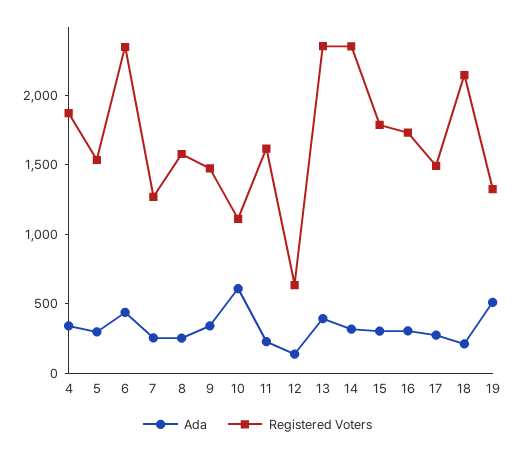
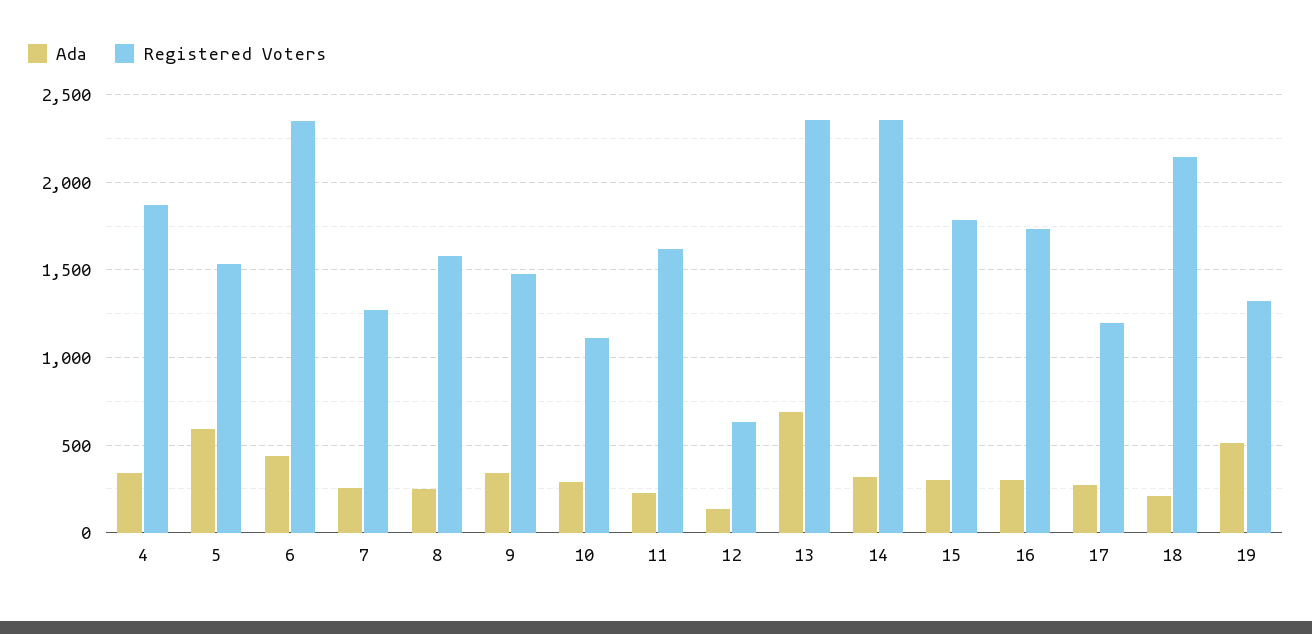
Ada, 5: 300 -> 600
Ada, 10: 600 -> 300
Ada, 13: 400 -> 700
Registered Voters, 17: 1500 -> 1200

